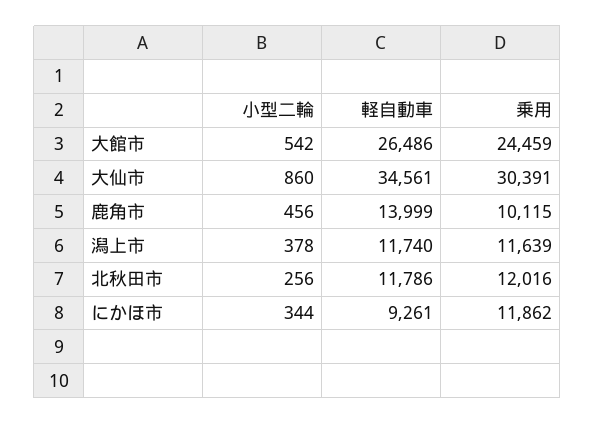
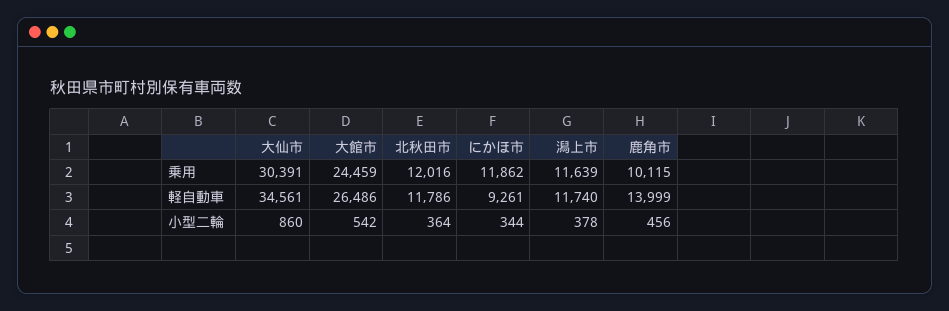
小型二輪, 北秋田市: 256 -> 364

